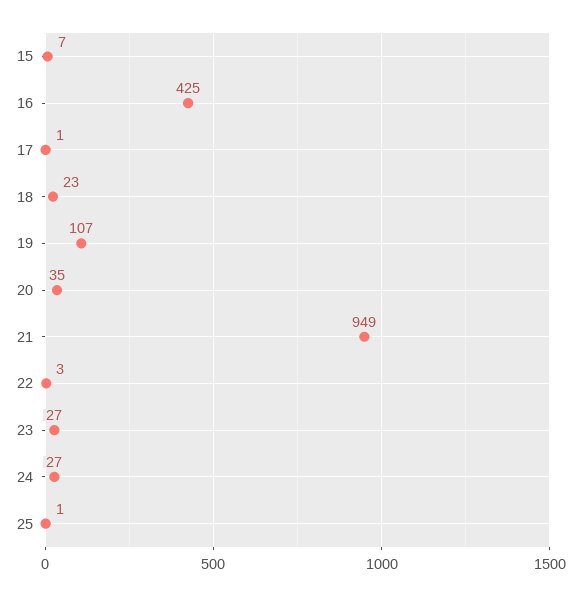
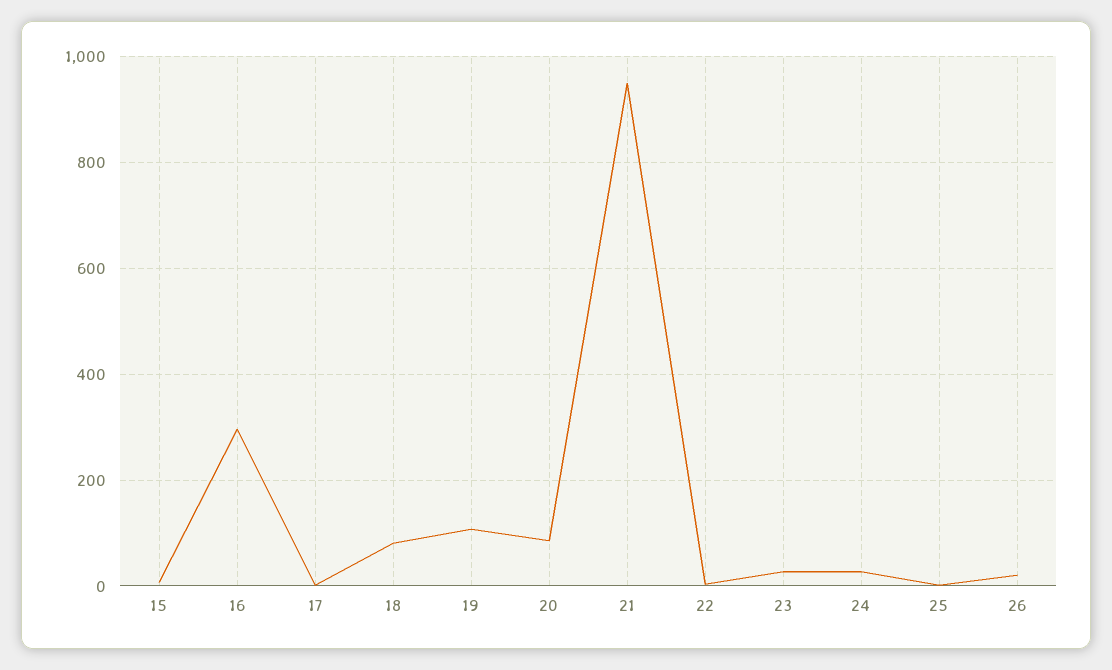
16: 425 -> 300
18: 23 -> 80
20: 35 -> 80
26: none -> 20

